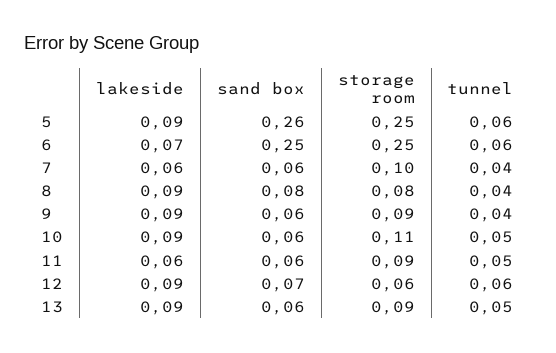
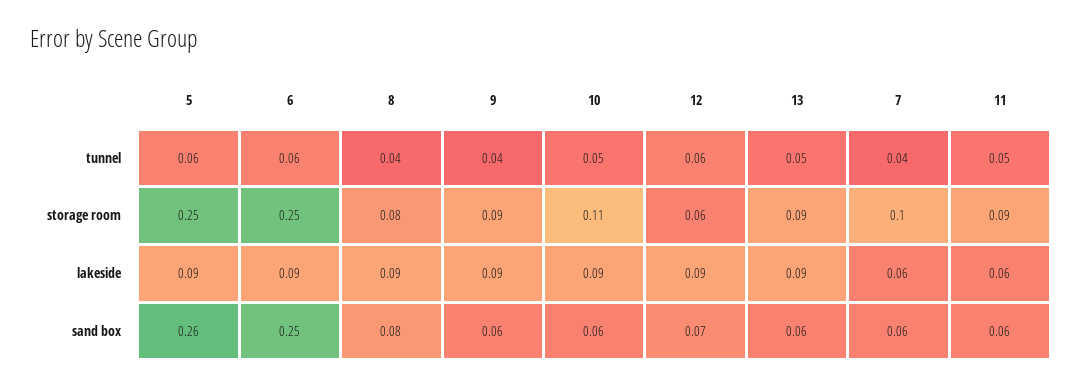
lakeside, 6: 0.07 -> 0.09

